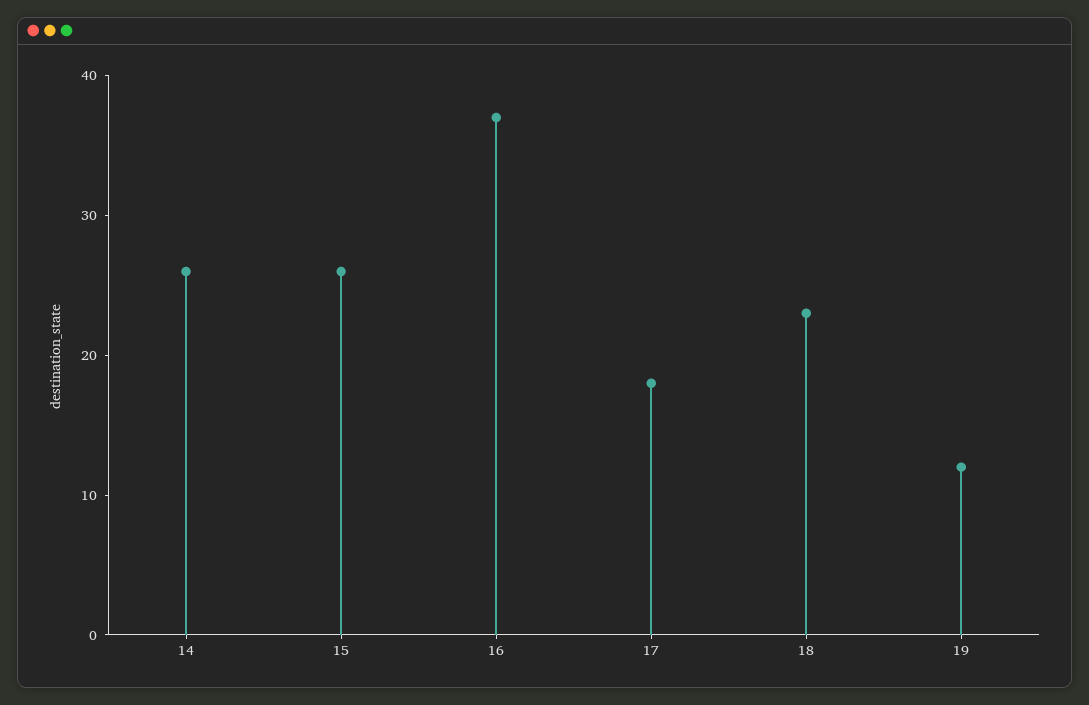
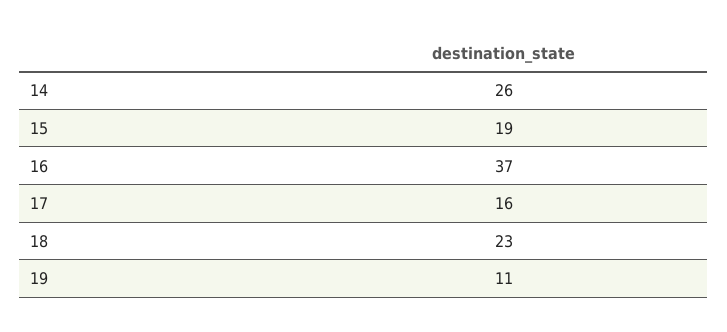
15: 26 -> 19
17: 18 -> 16
19: 12 -> 11

